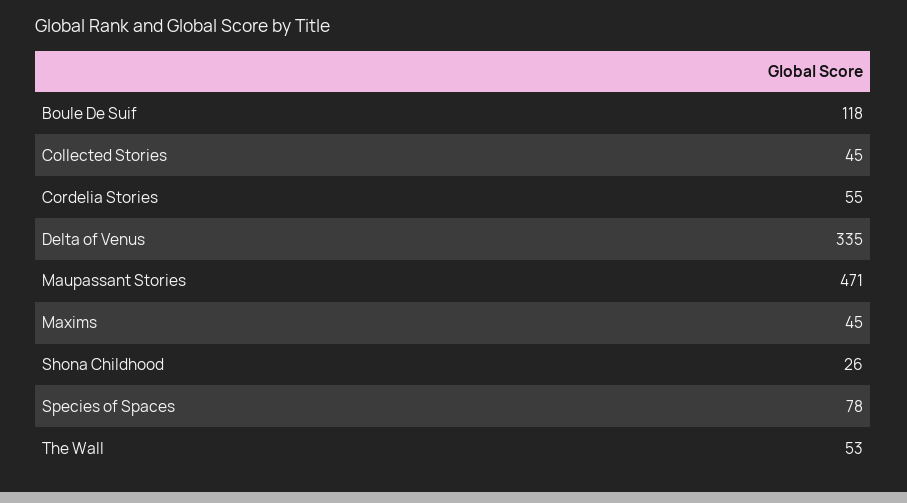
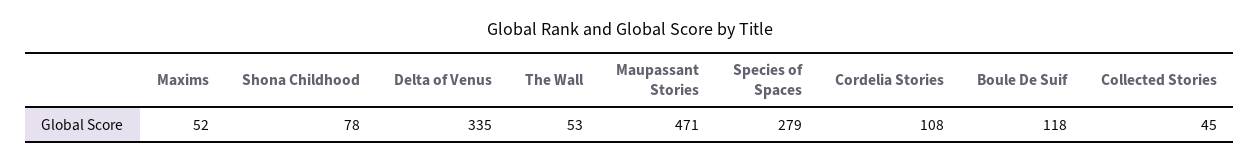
Cordelia Stories: 55 -> 108
Maxims: 45 -> 52
Shona Childhood: 26 -> 78
Species of Spaces: 78 -> 279

